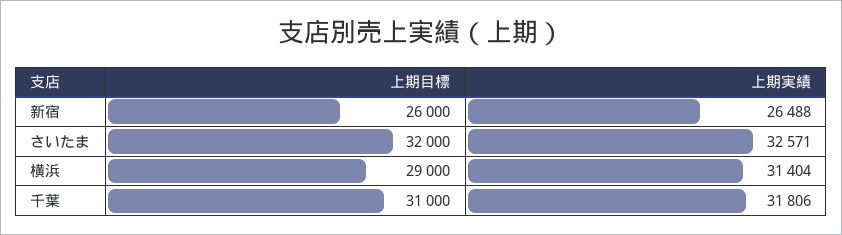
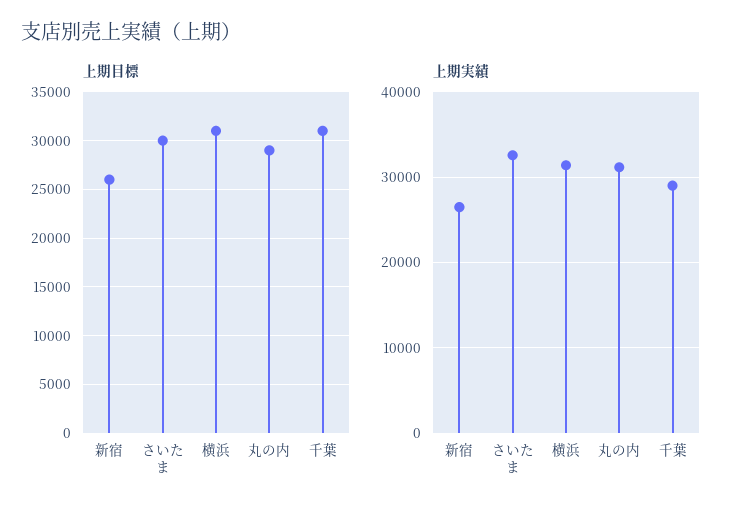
上期目標, さいたま: 32000 -> 30000
上期目標, 横浜: 29000 -> 31000
上期実績, 千葉: 31806 -> 29000
上期目標, 丸の内: none -> 29000
上期実績, 丸の内: none -> 31000

